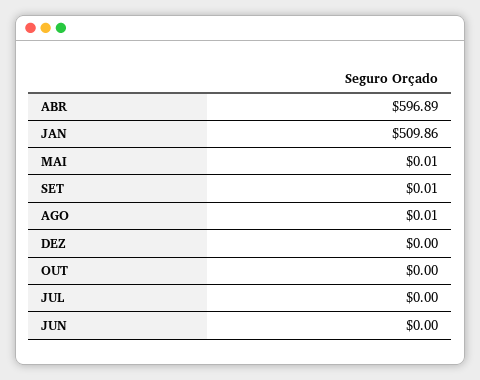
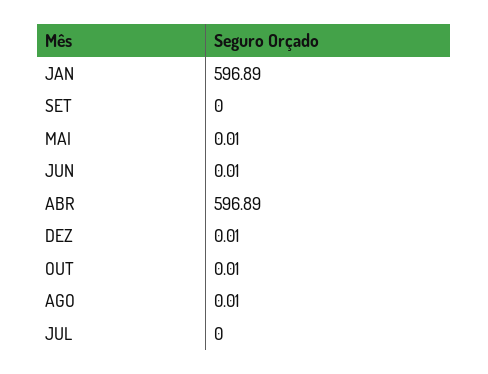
JAN: 509.86 -> 596.89
SET: 0.01 -> 0
DEZ: 0 -> 0.01
OUT: 0 -> 0.01
JUN: 0 -> 0.01

